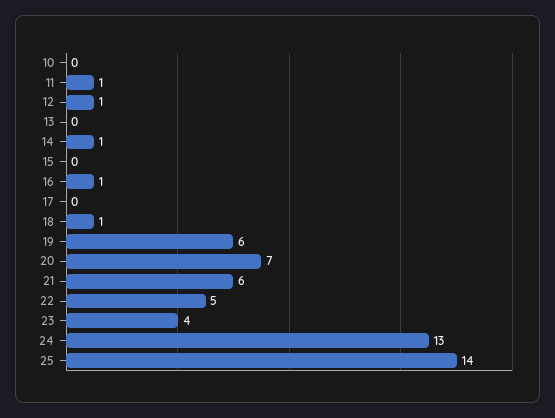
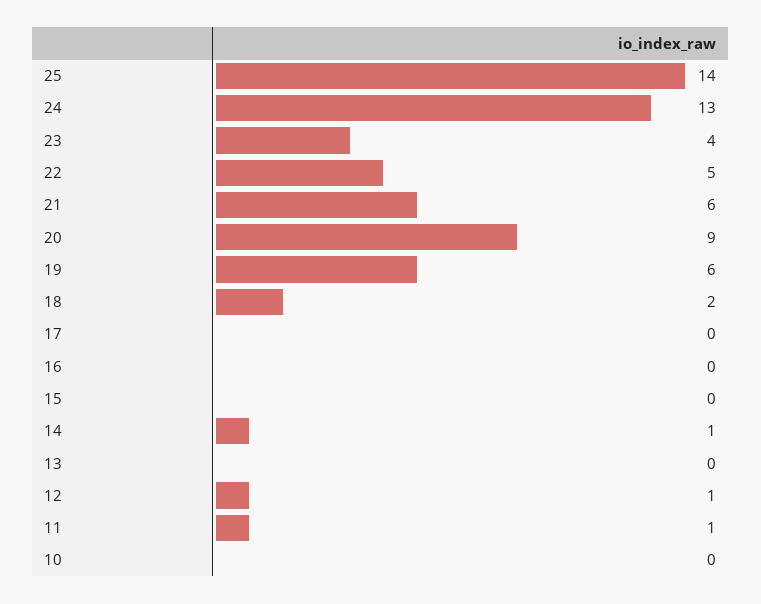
16: 1 -> 0
18: 1 -> 2
20: 7 -> 9

